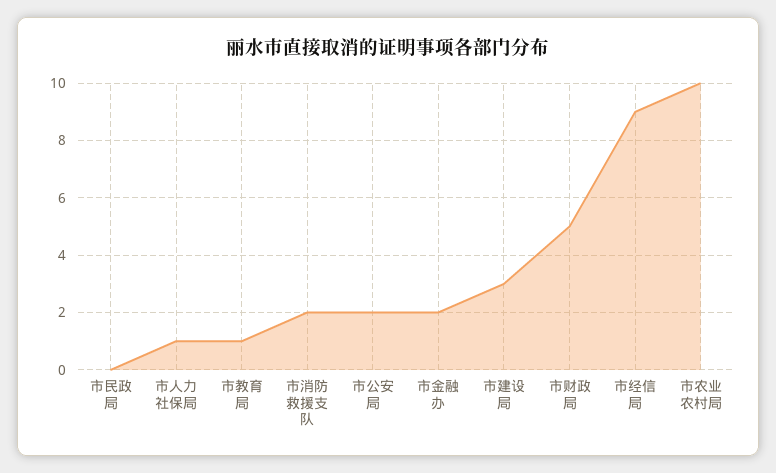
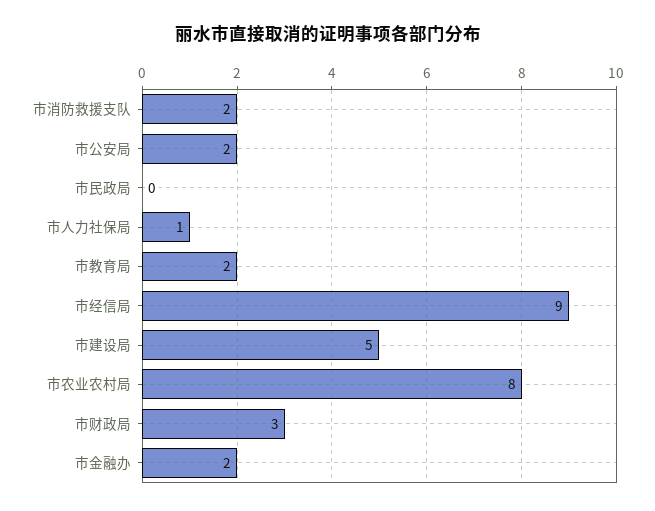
市教育局: 1 -> 2
市建设局: 3 -> 5
市财政局: 5 -> 3
市农业农村局: 10 -> 8

